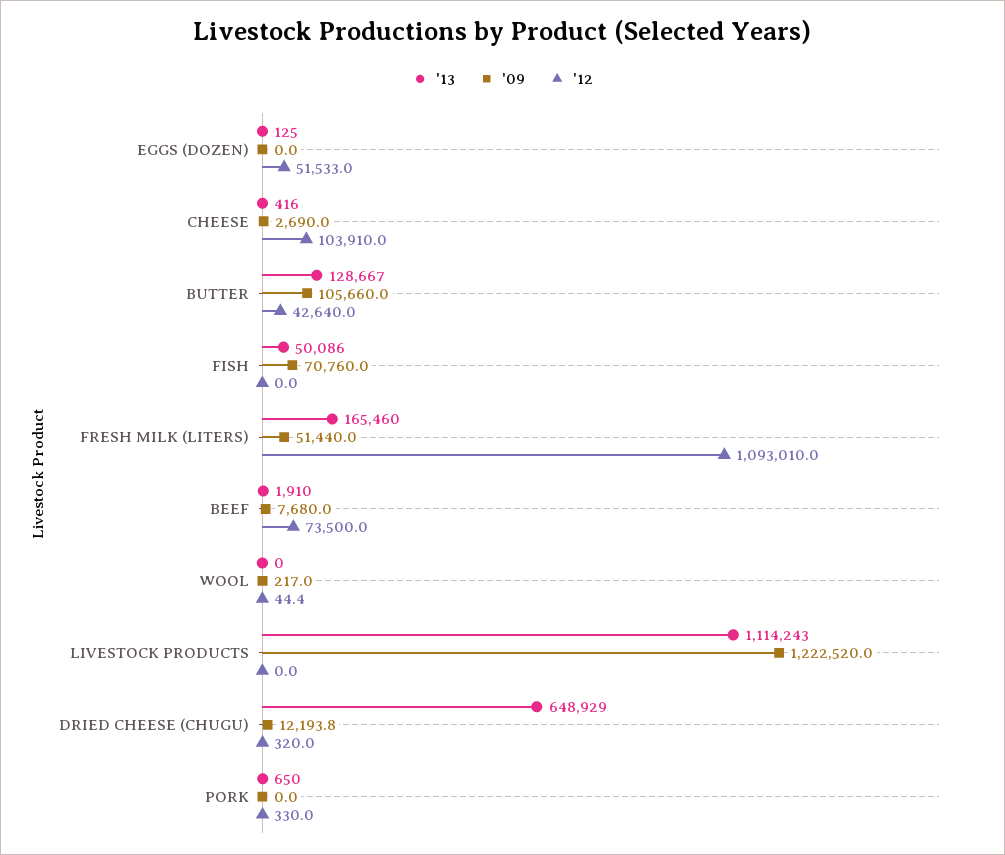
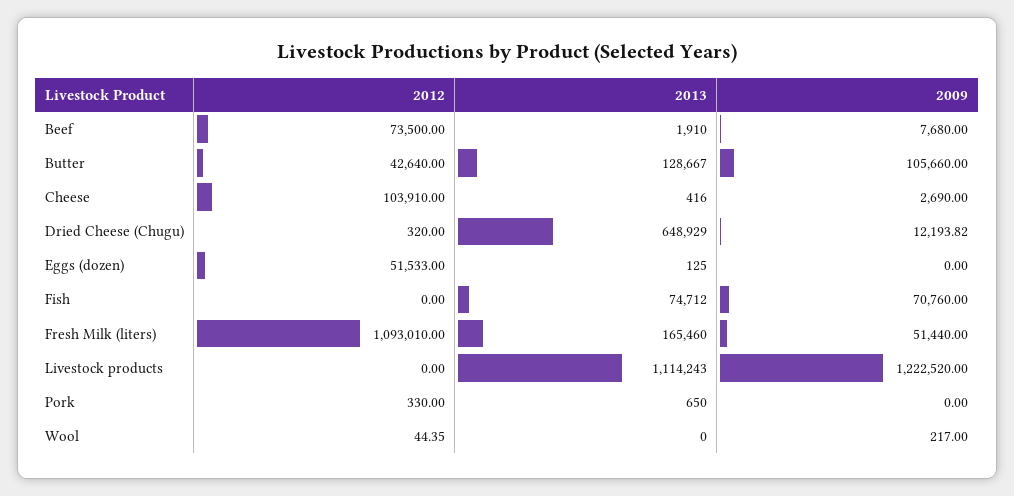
'13, FISH: 50086 -> 74712

